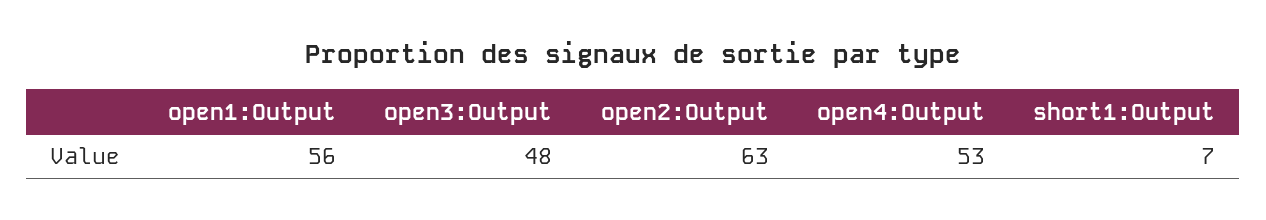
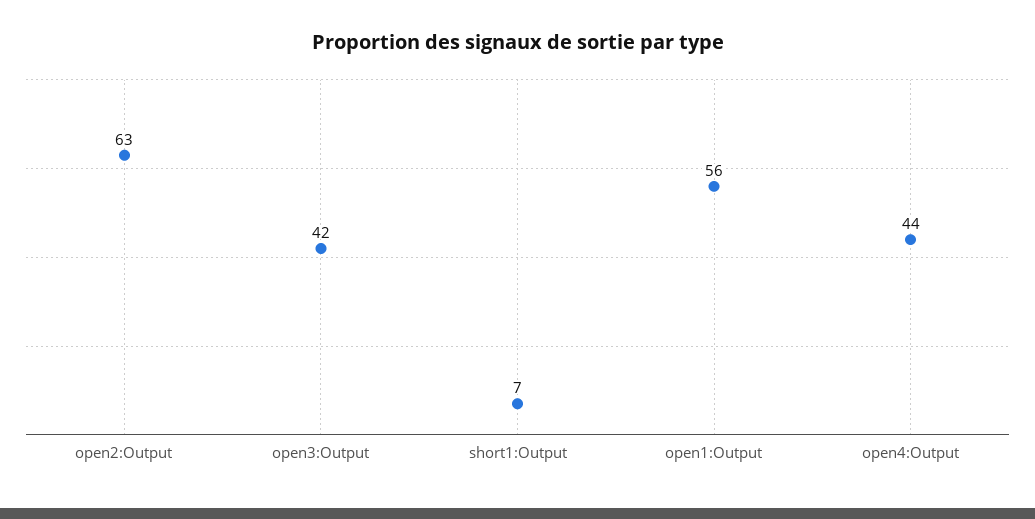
open3:Output: 48 -> 42
open4:Output: 53 -> 44

